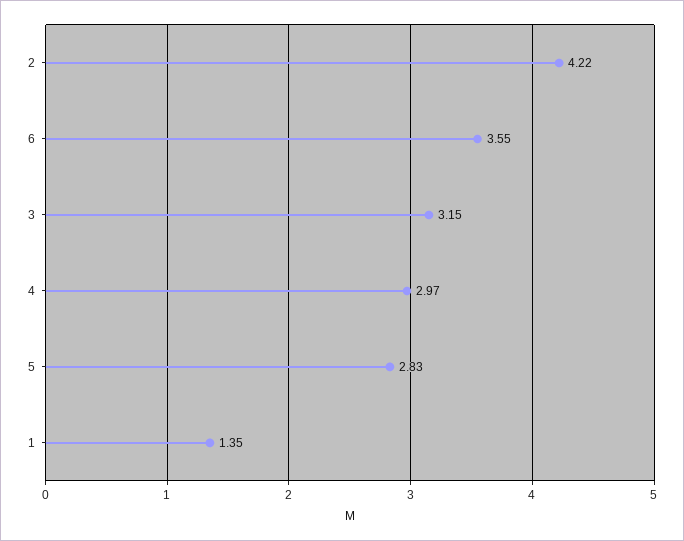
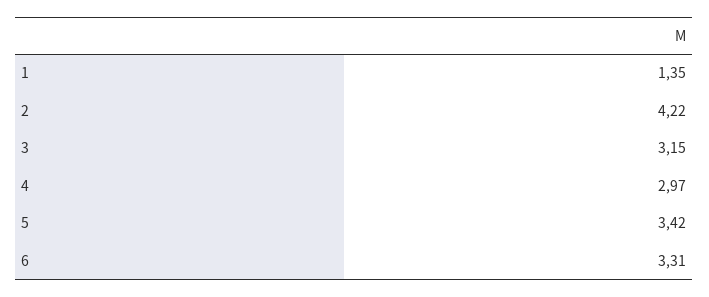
6: 3.55 -> 3.31
5: 2.83 -> 3.42

